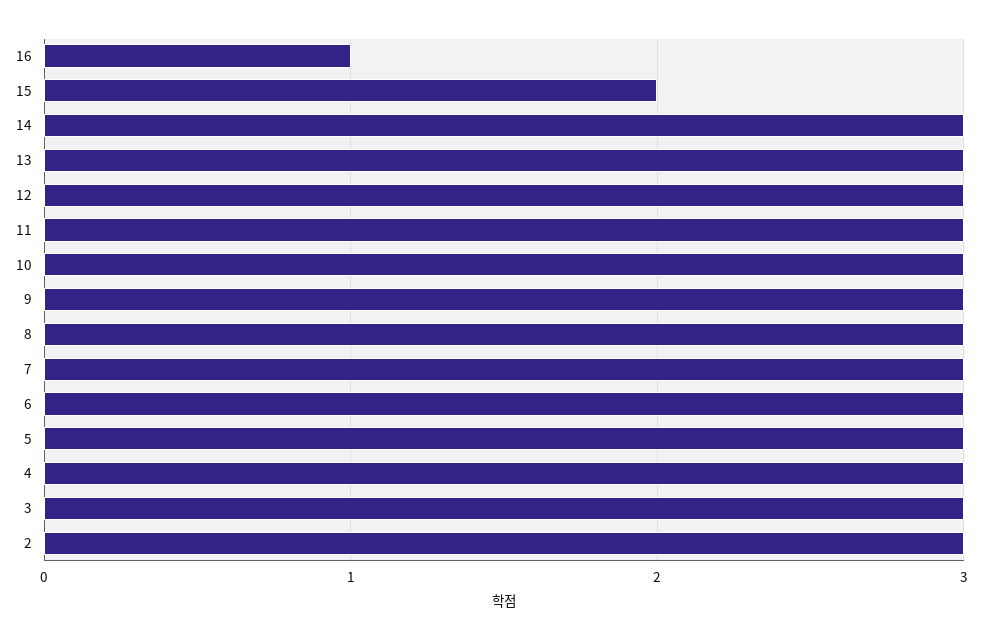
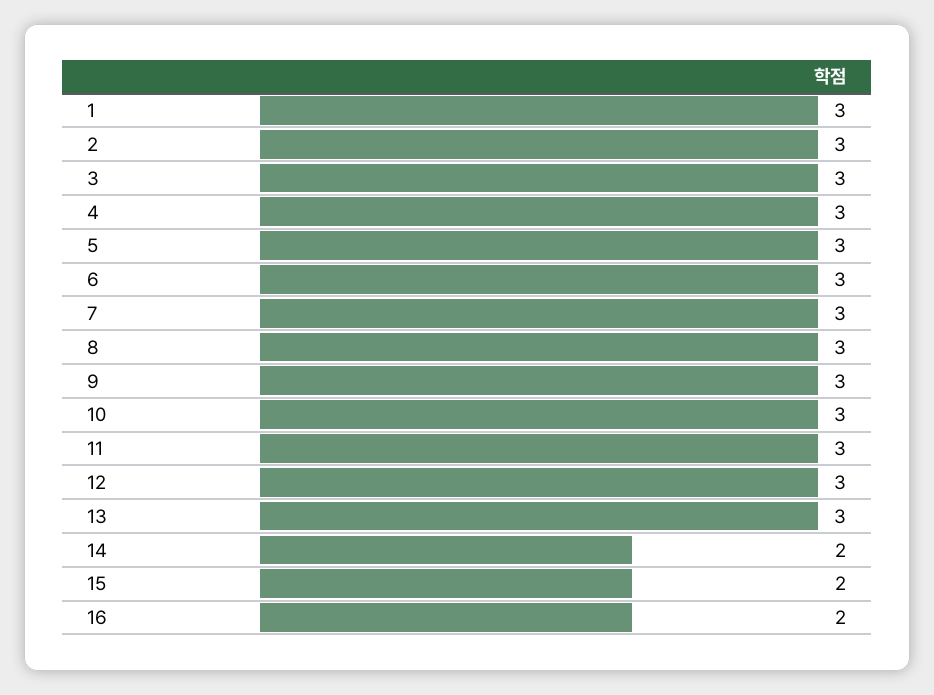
16: 1 -> 2
14: 3 -> 2
1: none -> 3

